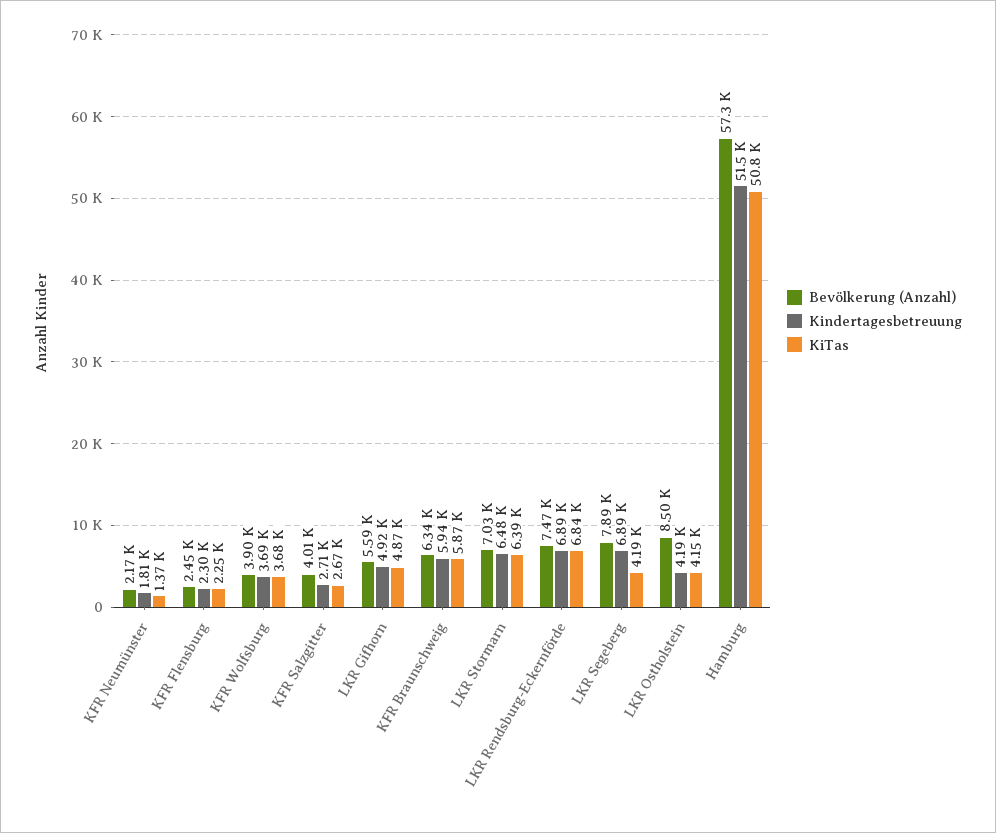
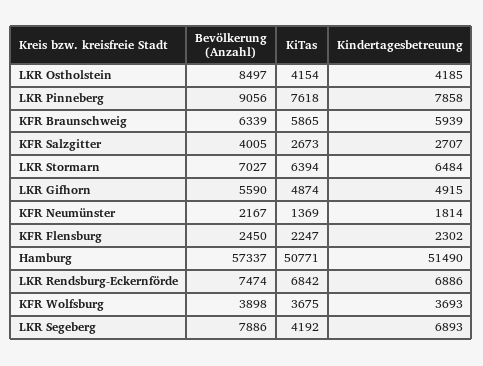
Bevölkerung (Anzahl), LKR Pinneberg: none -> 9056
KiTas, LKR Pinneberg: none -> 7618
Kindertagesbetreuung, LKR Pinneberg: none -> 7858

